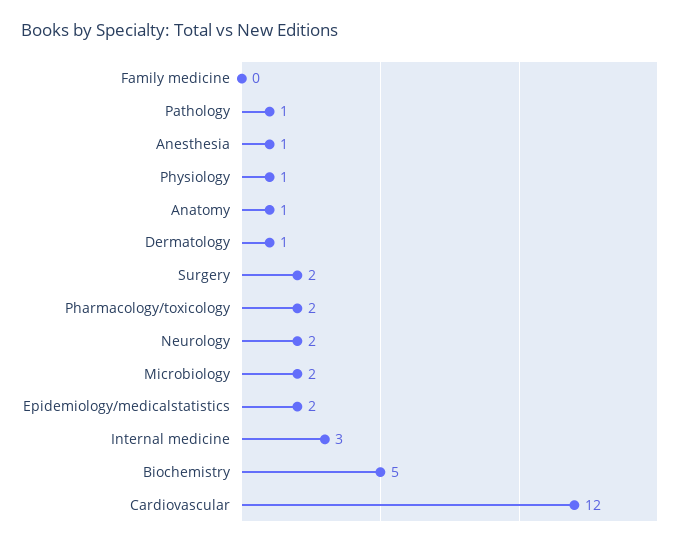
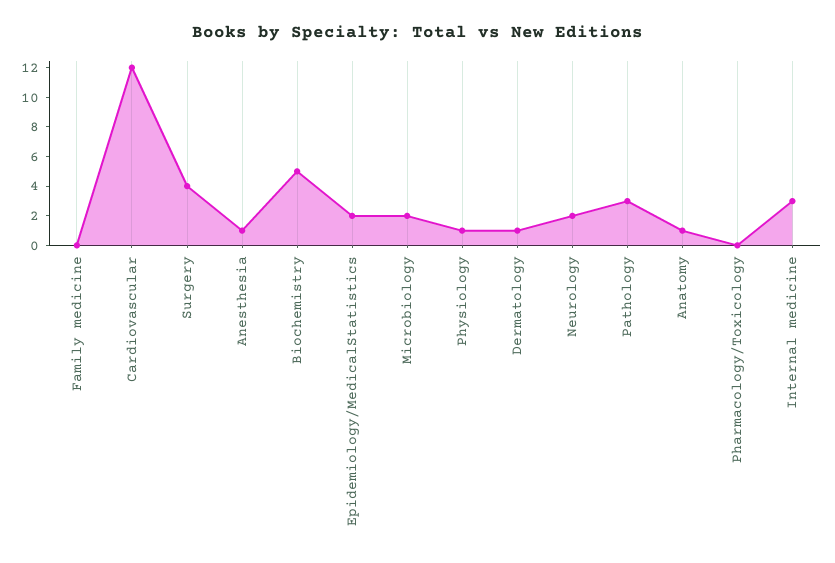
Pathology: 1 -> 3
Surgery: 2 -> 4
Pharmacology/toxicology: 2 -> 0

